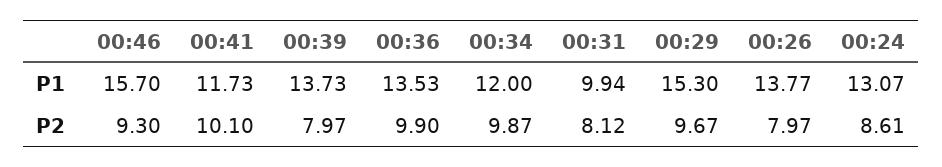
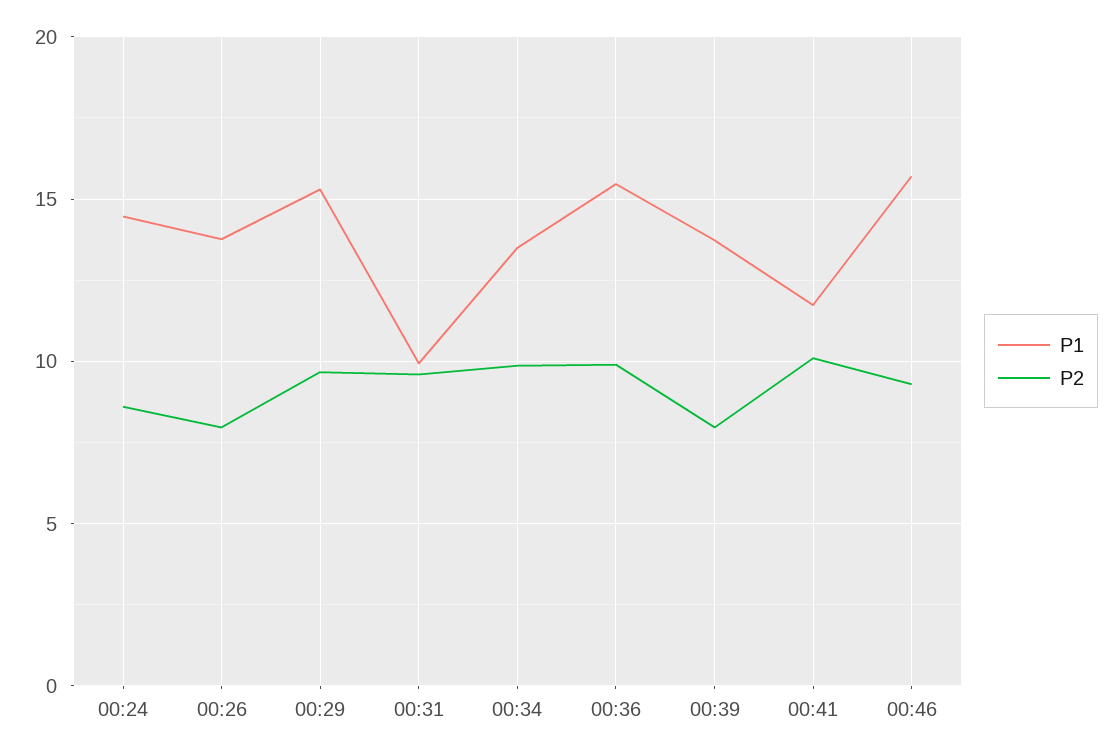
P1, 00:36: 13.53 -> 15.5
P1, 00:34: 12 -> 13.5
P1, 00:24: 13.07 -> 14.5
P2, 00:31: 8.12 -> 9.5

